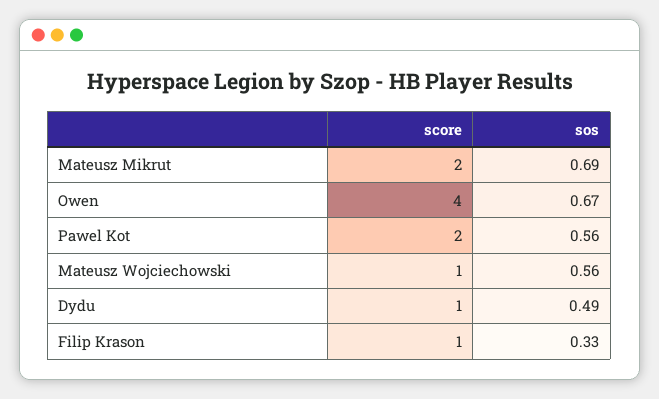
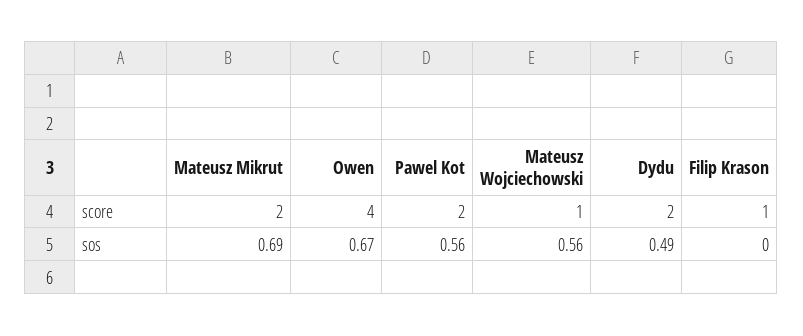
score, Dydu: 1 -> 2
sos, Filip Krason: 0.33 -> 0

